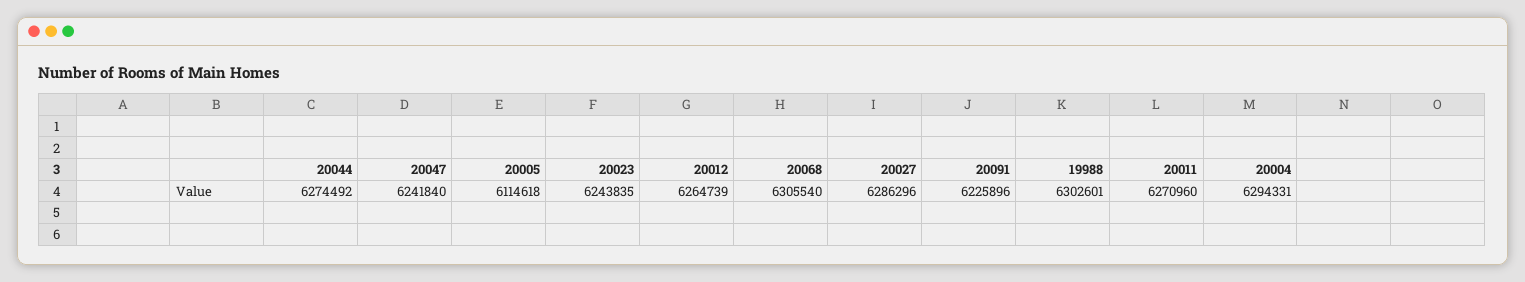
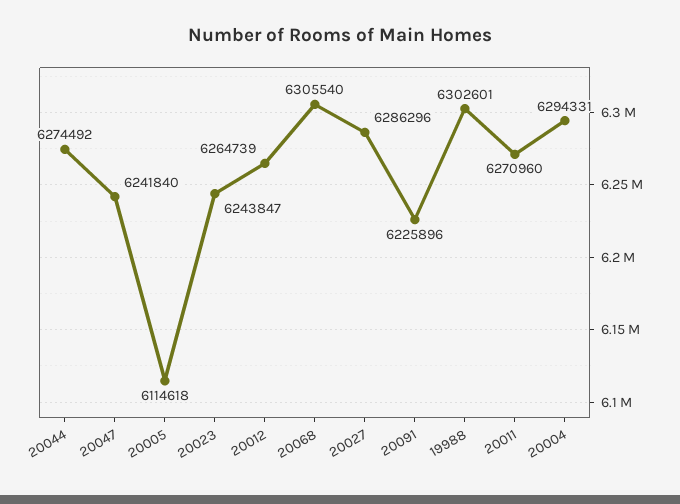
20023: 6243835 -> 6243847

